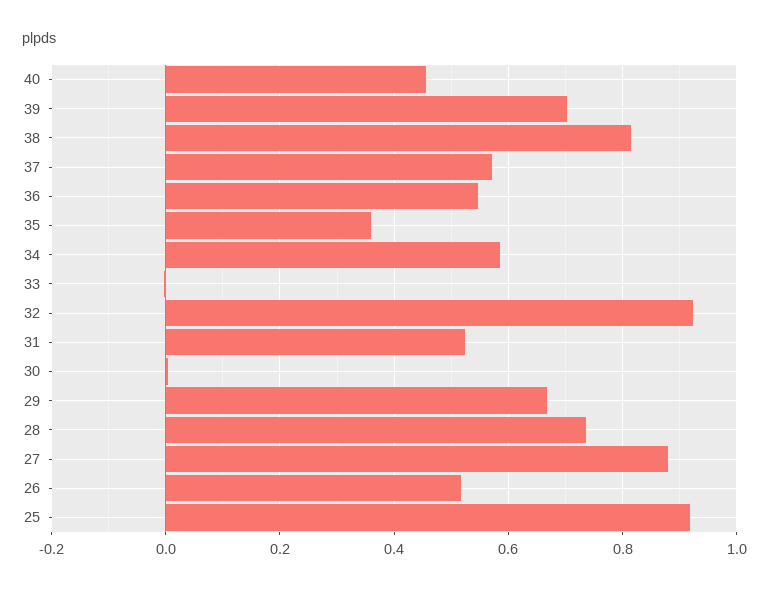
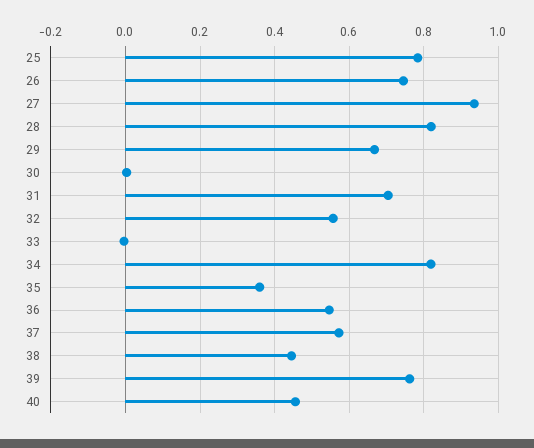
39: 0.7 -> 0.76
38: 0.82 -> 0.44
34: 0.58 -> 0.82
32: 0.92 -> 0.56
31: 0.52 -> 0.7
28: 0.74 -> 0.82
27: 0.88 -> 0.94
26: 0.52 -> 0.74
25: 0.92 -> 0.78

